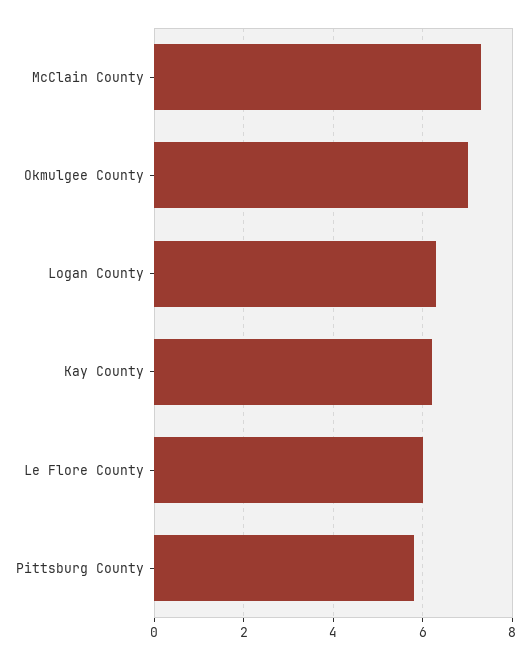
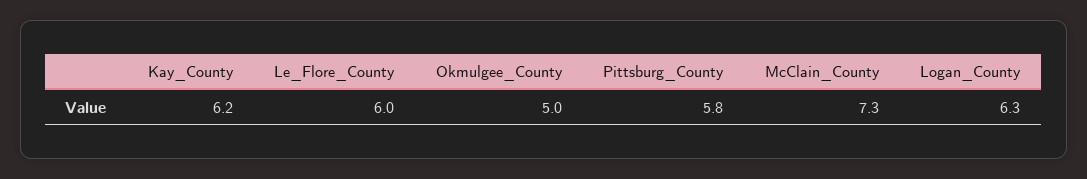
Okmulgee County: 7 -> 5

